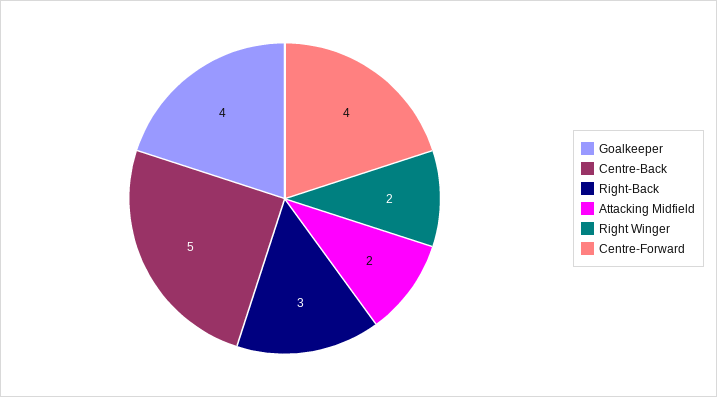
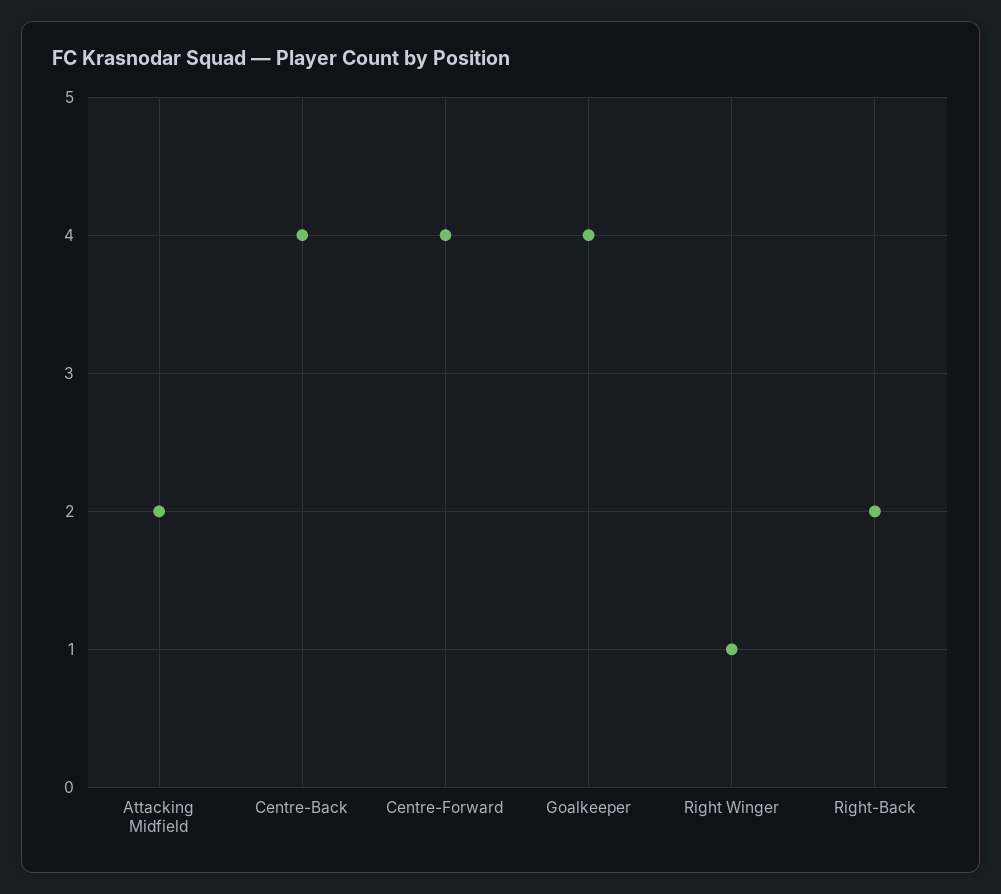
Centre-Back: 5 -> 4
Right-Back: 3 -> 2
Right Winger: 2 -> 1

